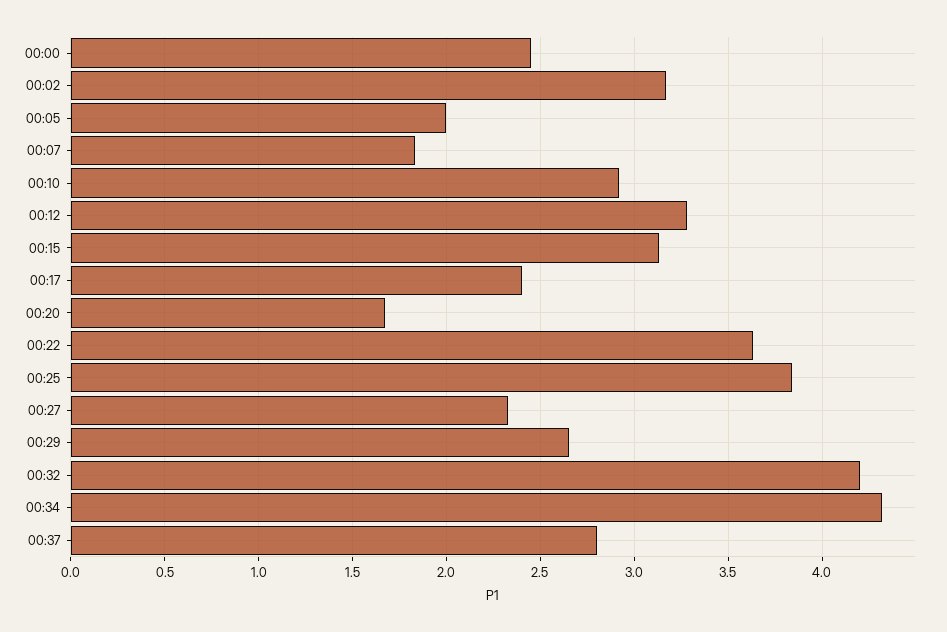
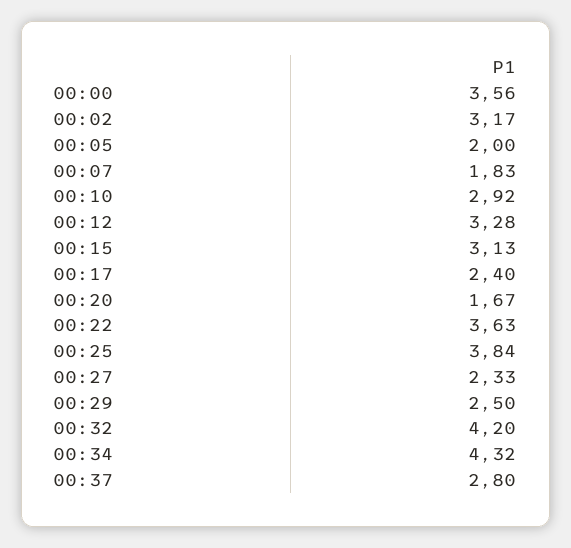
00:00: 2.45 -> 3.56
00:29: 2.65 -> 2.5

